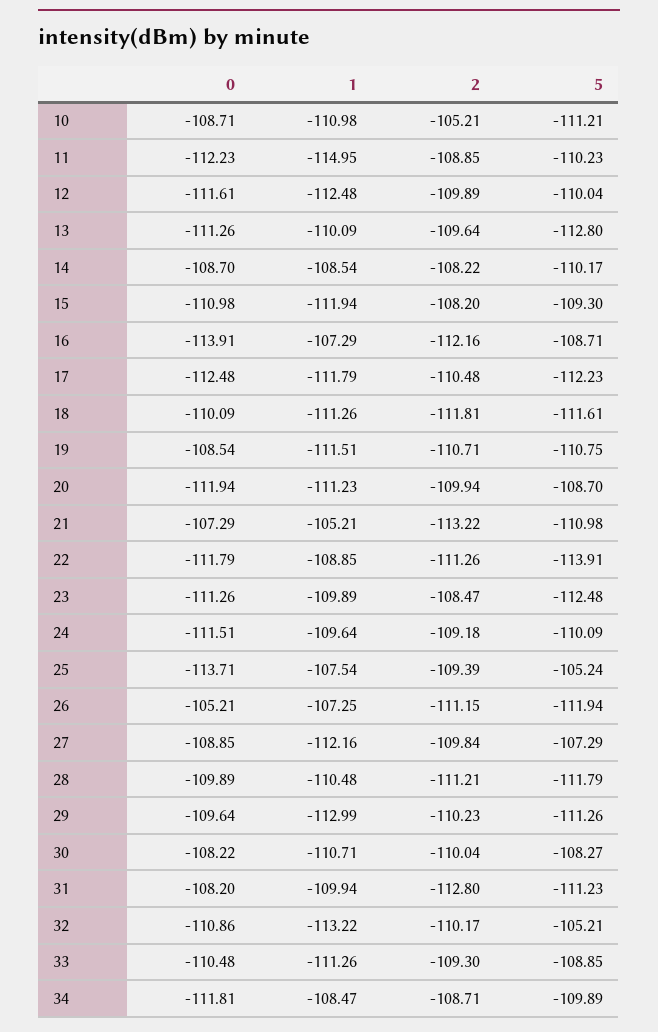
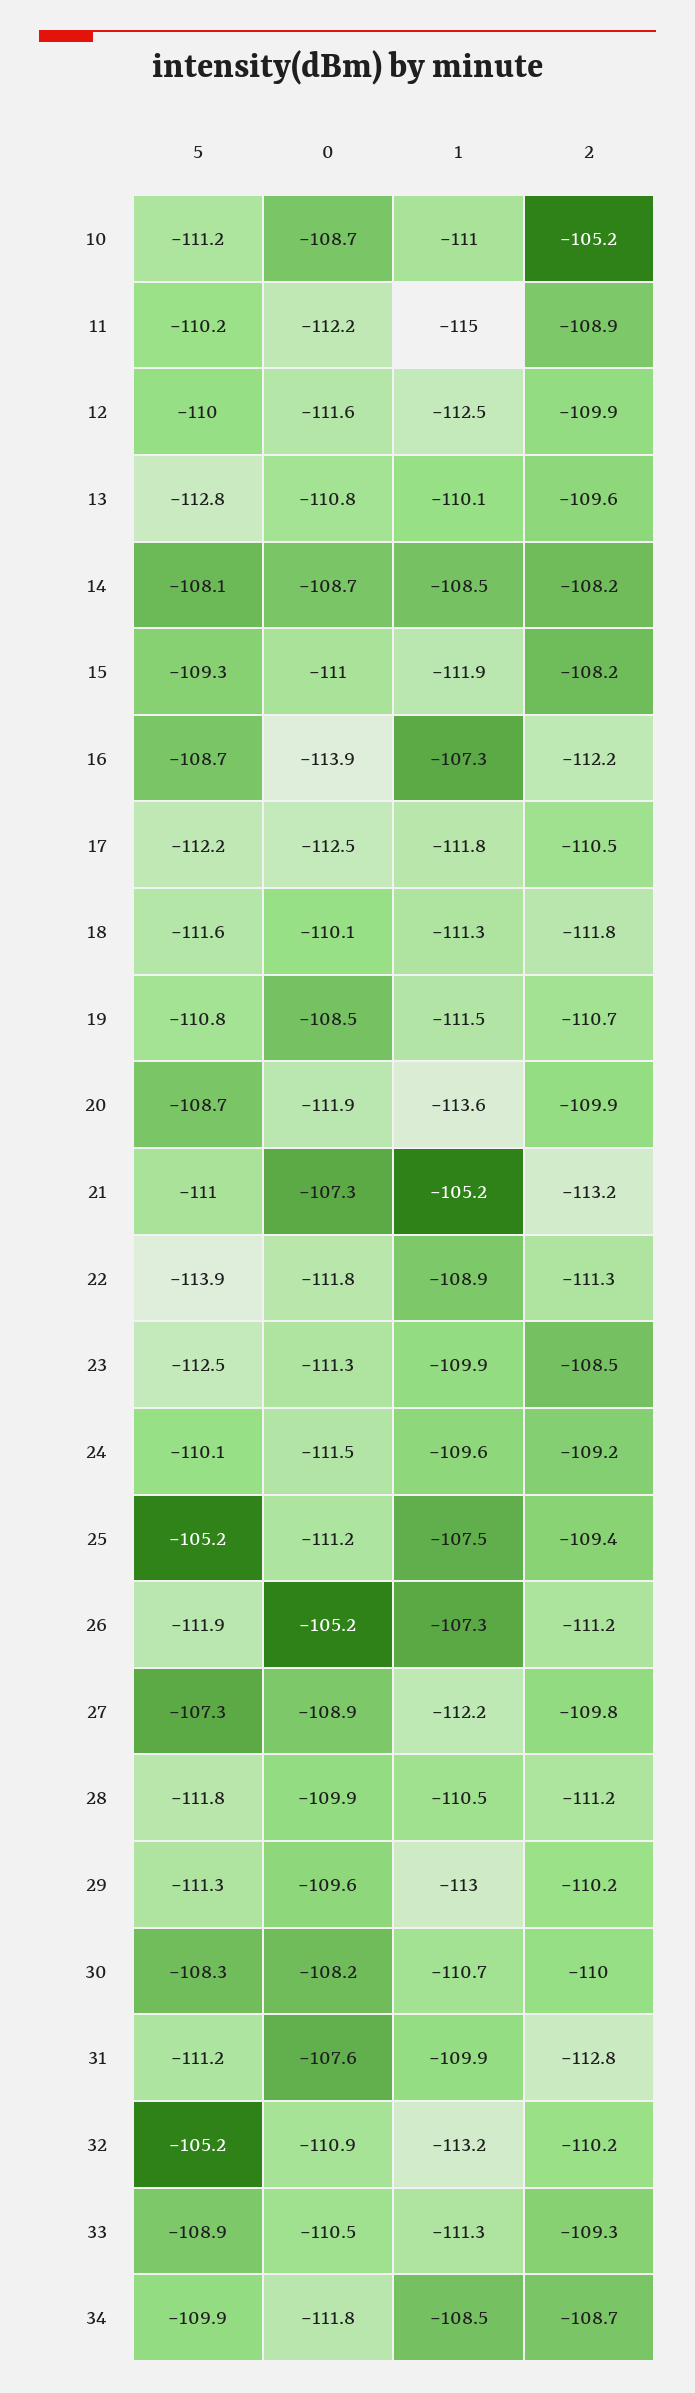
0, 13: -111.26 -> -110.8
5, 14: -110.17 -> -108.1
1, 20: -111.23 -> -113.6
0, 25: -113.71 -> -111.2
0, 31: -108.2 -> -107.6

